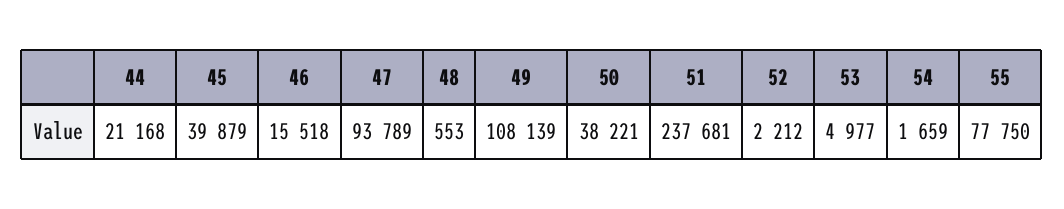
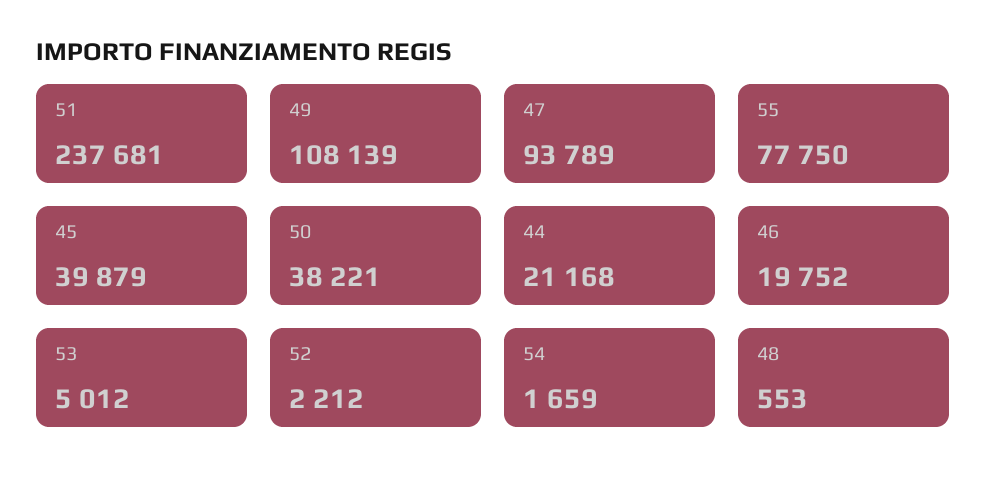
46: 15518 -> 19752
53: 4977 -> 5012

